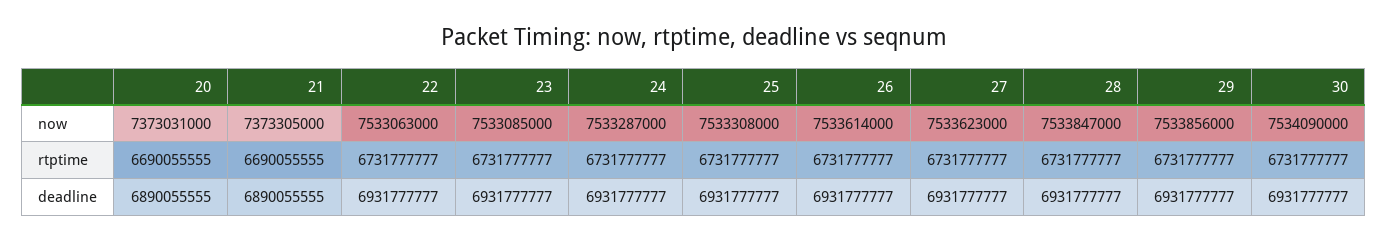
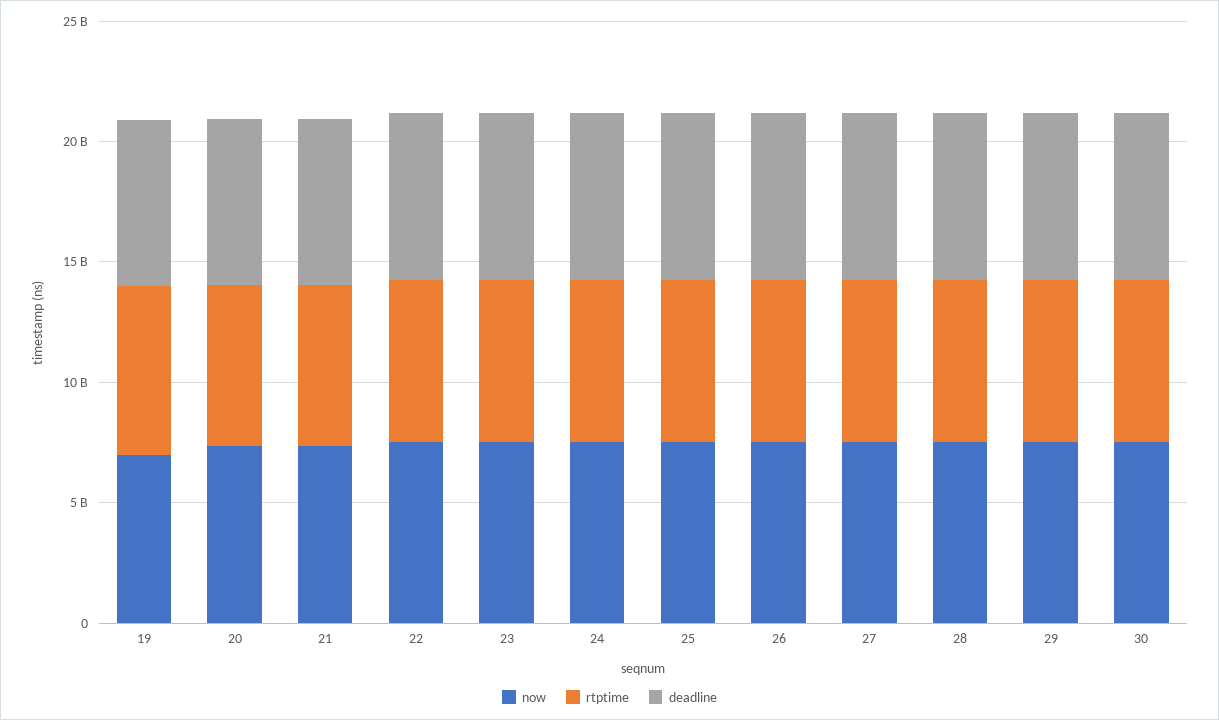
now, 19: none -> 7000000000
rtptime, 19: none -> 7000000000
deadline, 19: none -> 7000000000

